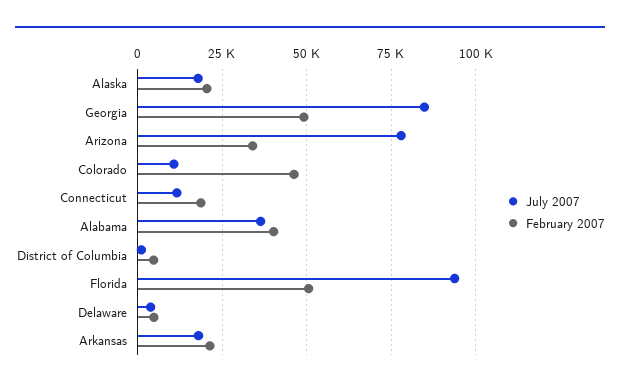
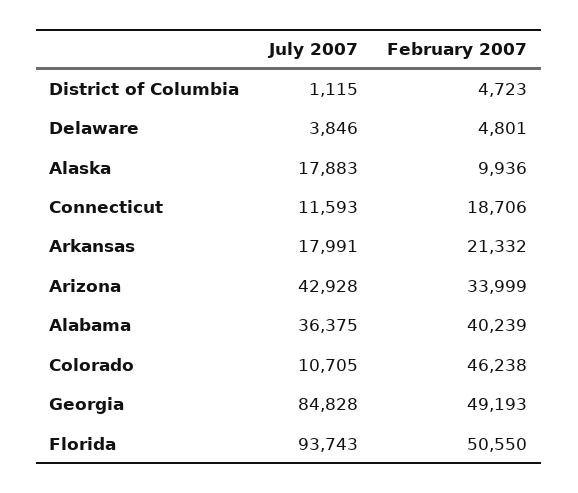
February 2007, Alaska: 20000 -> 9936
July 2007, Arizona: 77500 -> 42928

